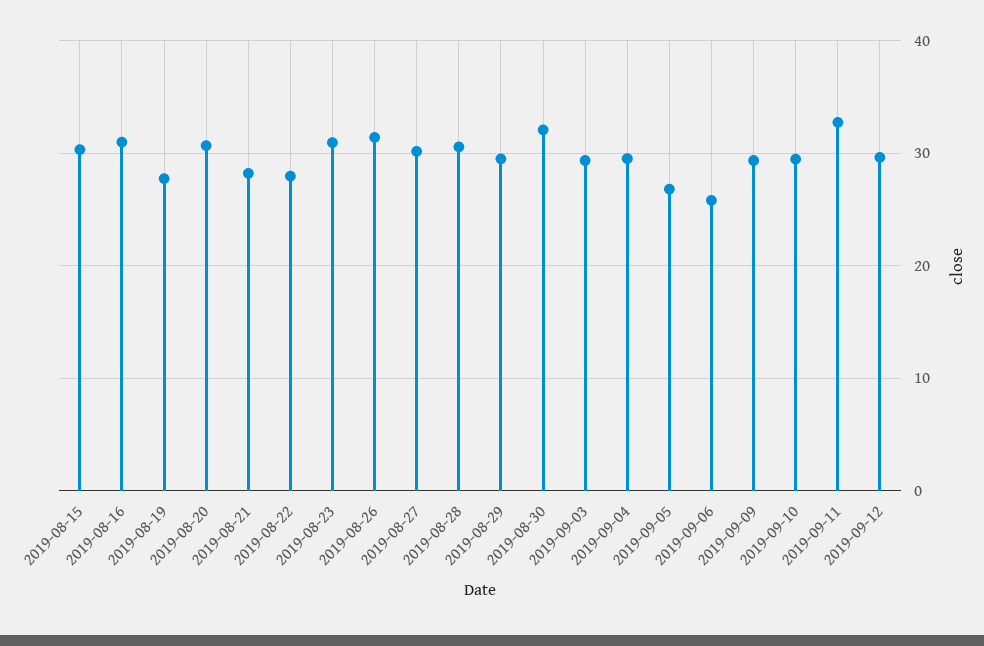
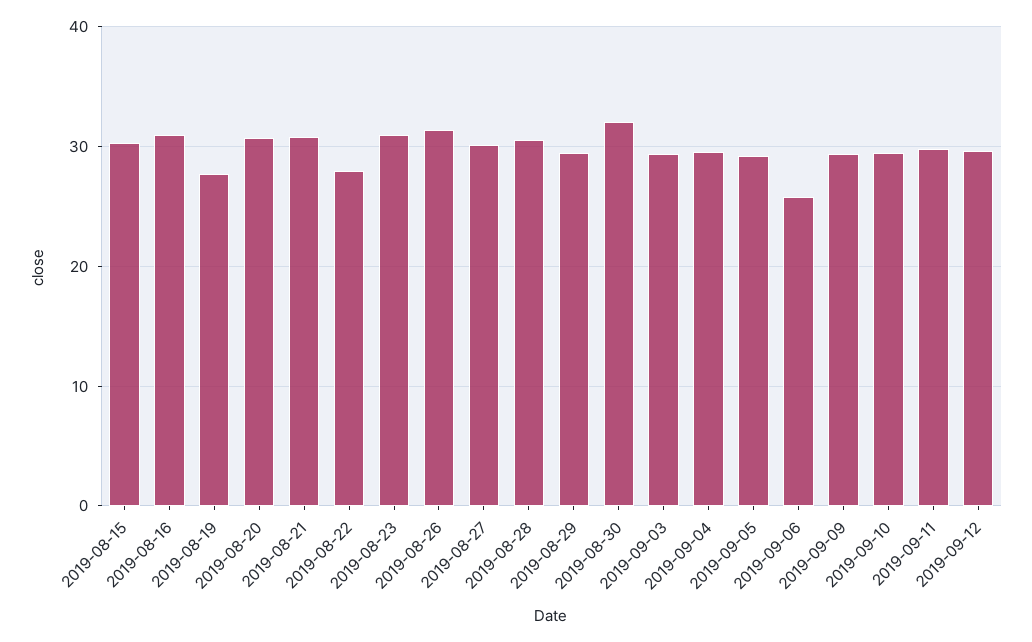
2019-08-21: 28 -> 31
2019-09-05: 27 -> 29
2019-09-11: 33 -> 30

